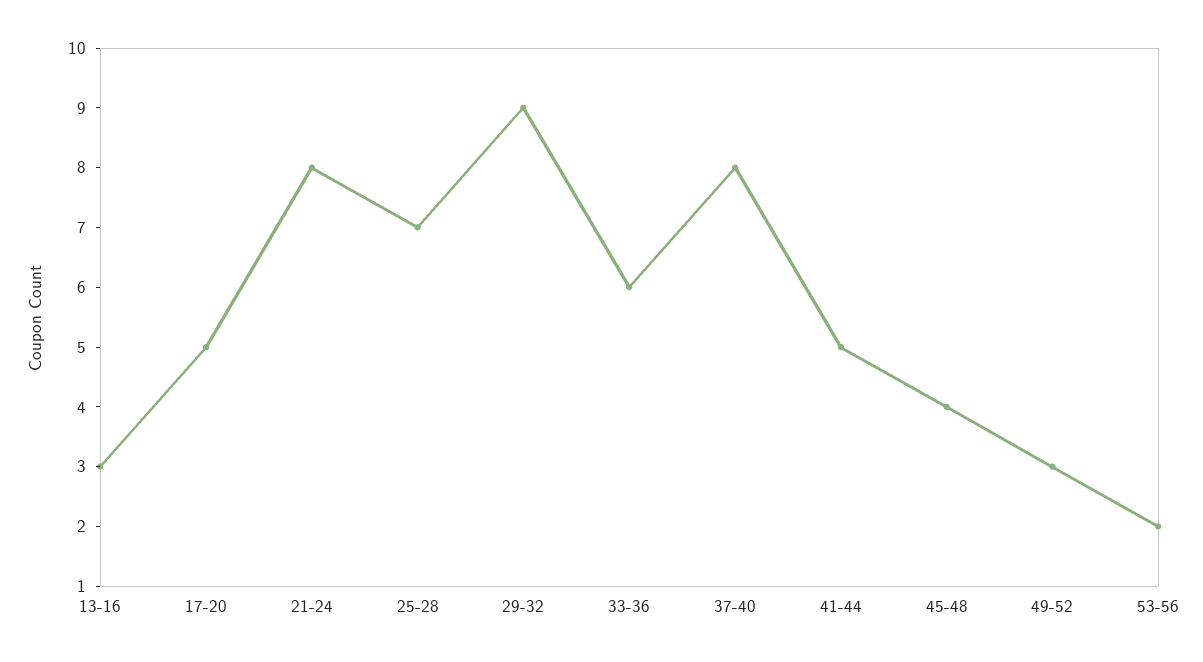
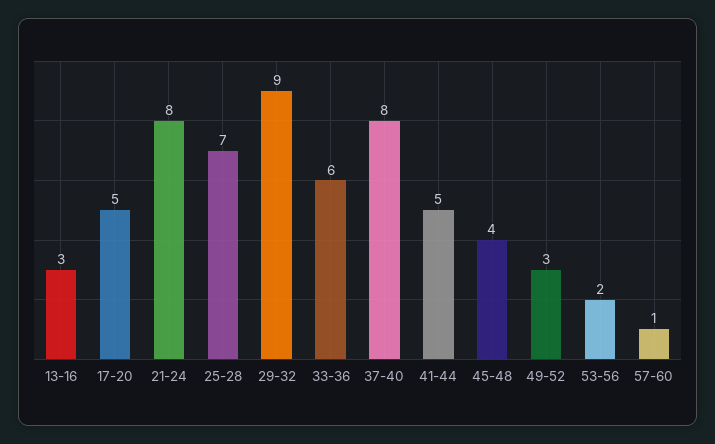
57-60: none -> 1

